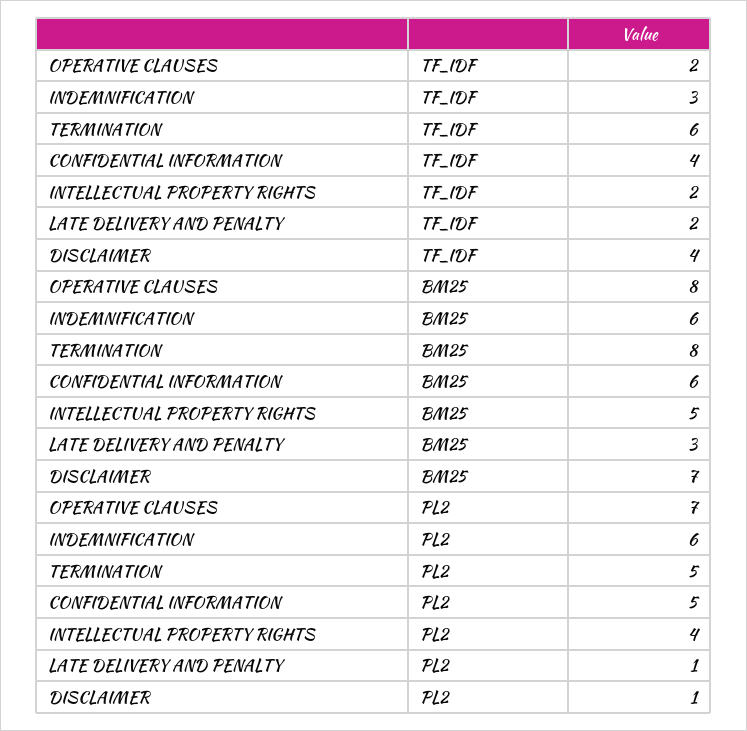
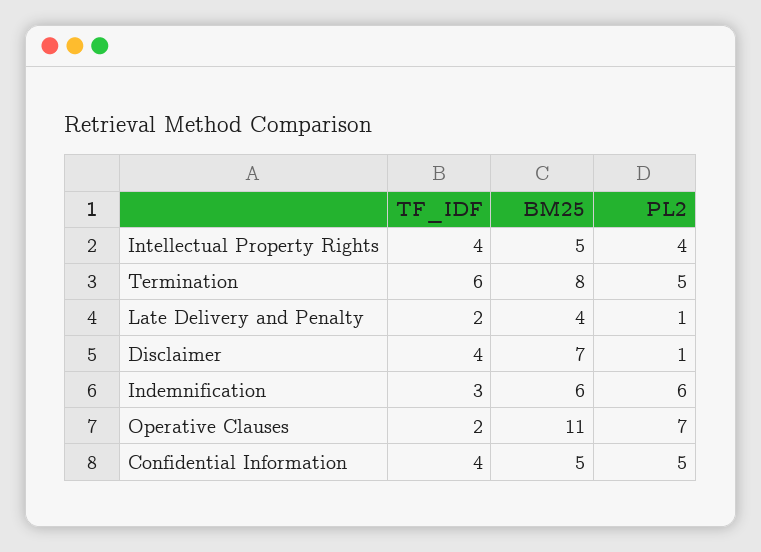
INTELLECTUAL PROPERTY RIGHTS, TF_IDF: 2 -> 4
OPERATIVE CLAUSES, BM25: 8 -> 11
CONFIDENTIAL INFORMATION, BM25: 6 -> 5
LATE DELIVERY AND PENALTY, BM25: 3 -> 4

